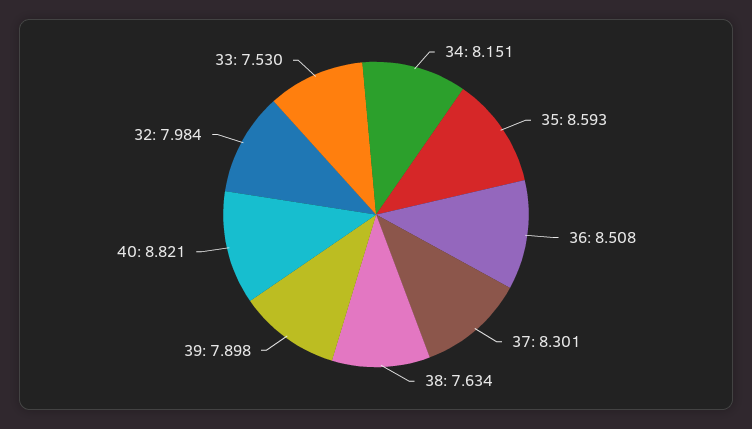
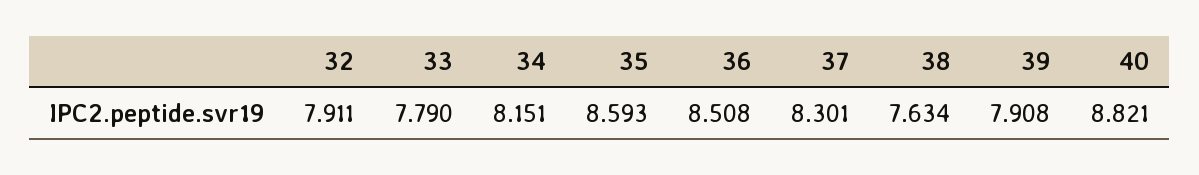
39: 7.898 -> 7.908
32: 7.984 -> 7.911
33: 7.53 -> 7.79

